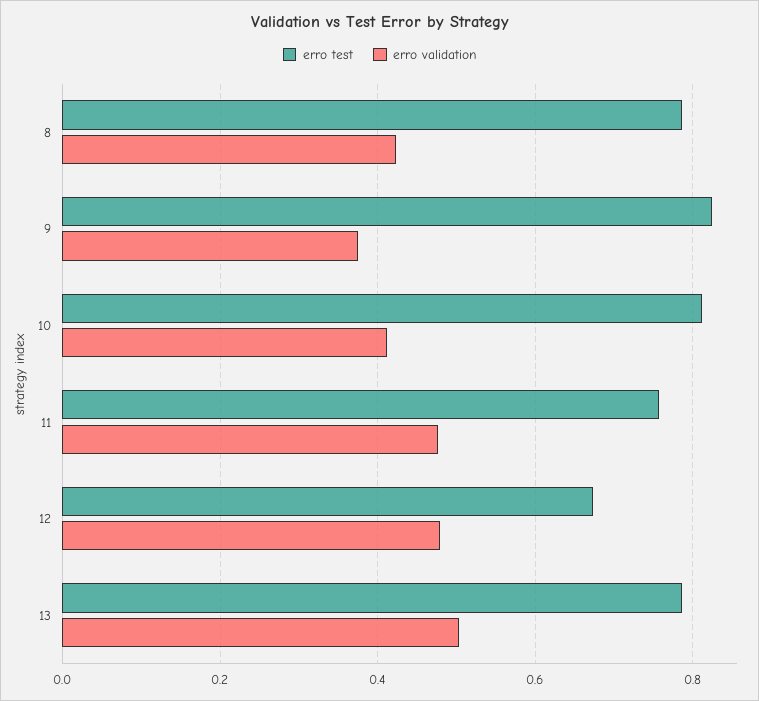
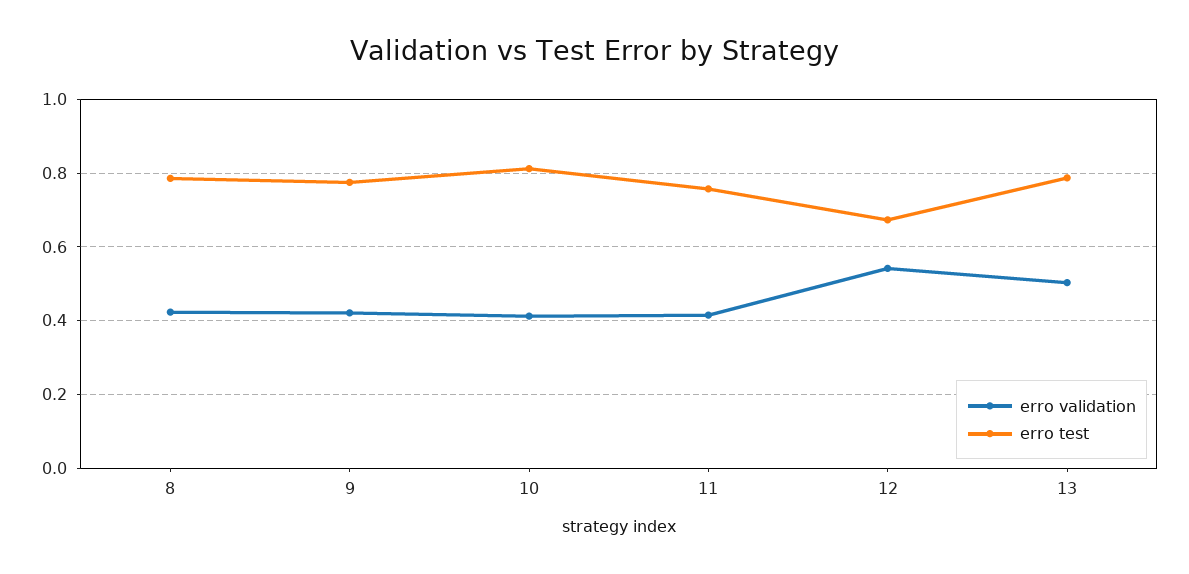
erro test, 9: 0.82 -> 0.78
erro validation, 9: 0.38 -> 0.42
erro validation, 11: 0.48 -> 0.42
erro validation, 12: 0.48 -> 0.54

